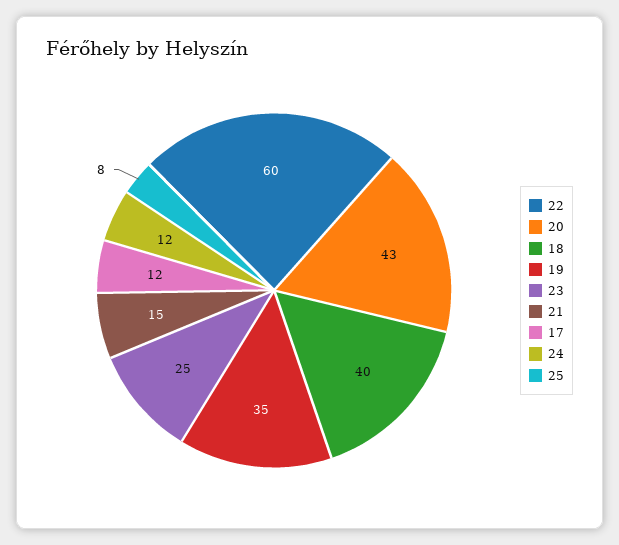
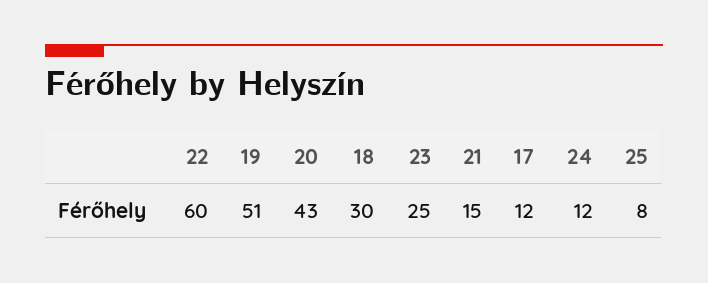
18: 40 -> 30
19: 35 -> 51

